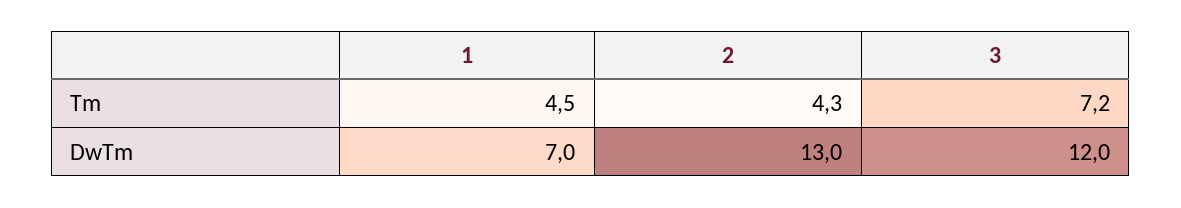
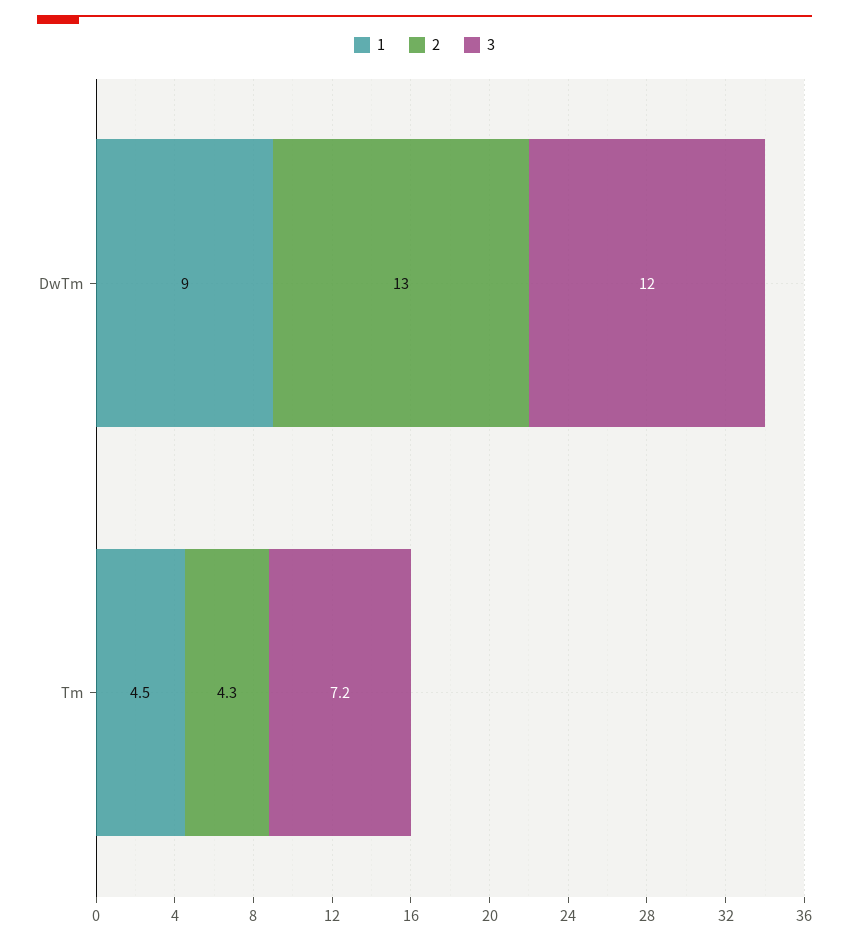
1, DwTm: 7 -> 9

